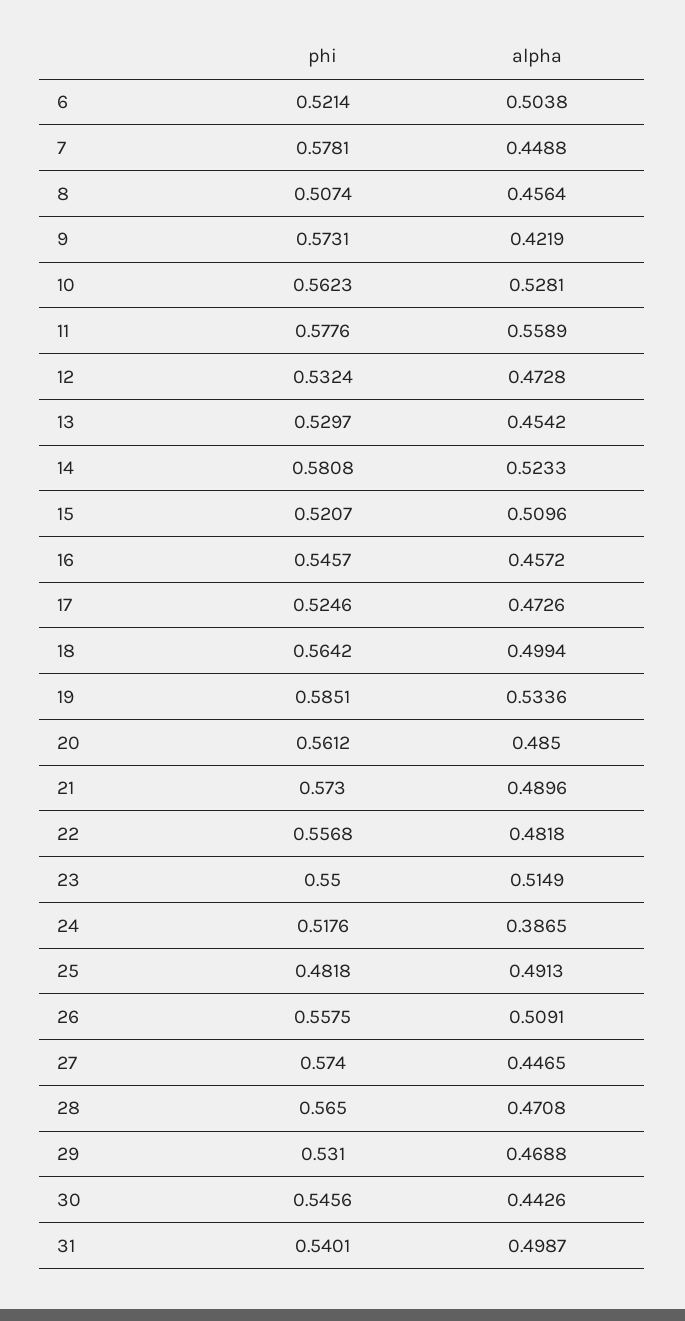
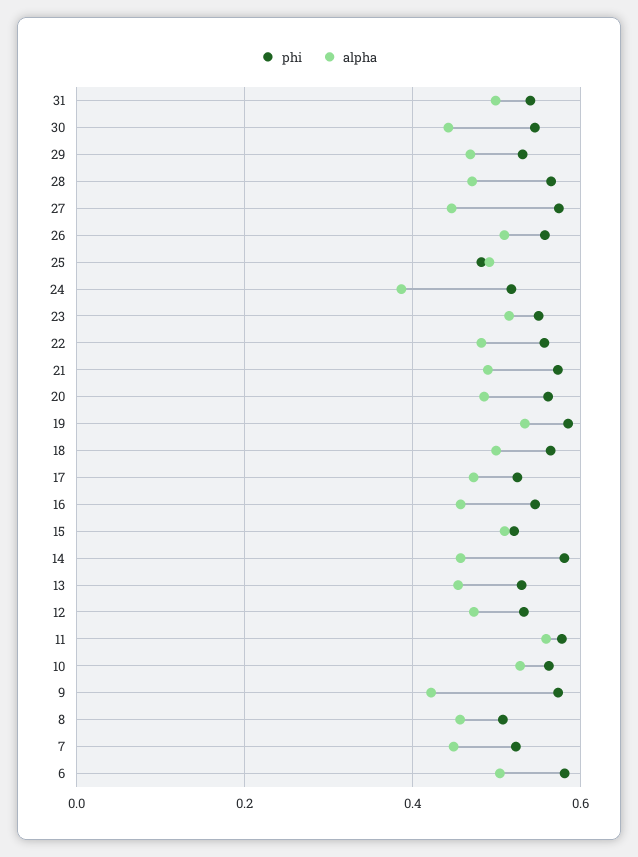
phi, 6: 0.5214 -> 0.58
phi, 7: 0.5781 -> 0.52
alpha, 14: 0.5233 -> 0.46

